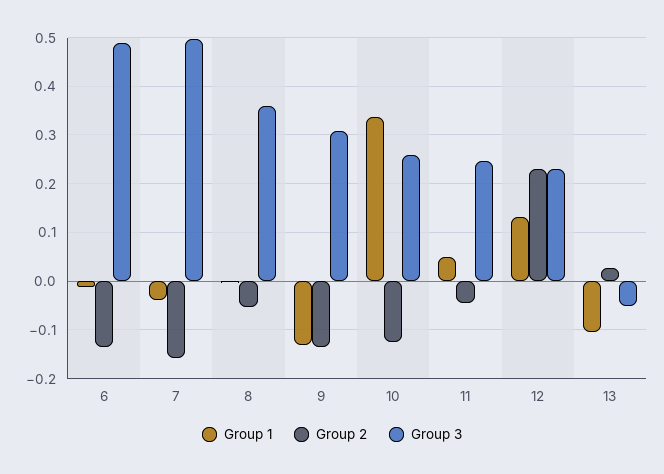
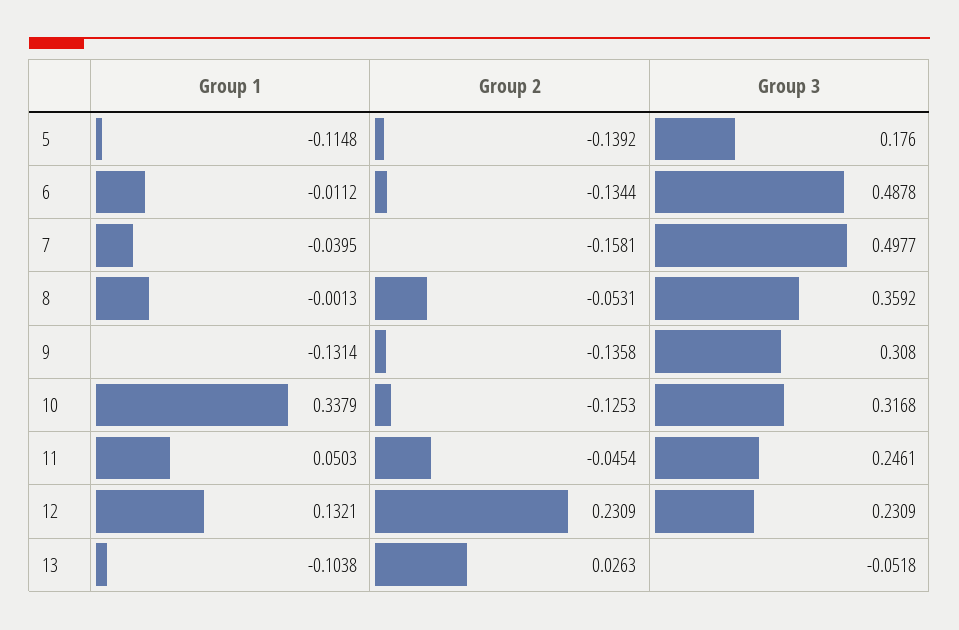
Group 3, 10: 0.26 -> 0.3168
Group 1, 5: none -> -0.1148
Group 2, 5: none -> -0.1392
Group 3, 5: none -> 0.176

